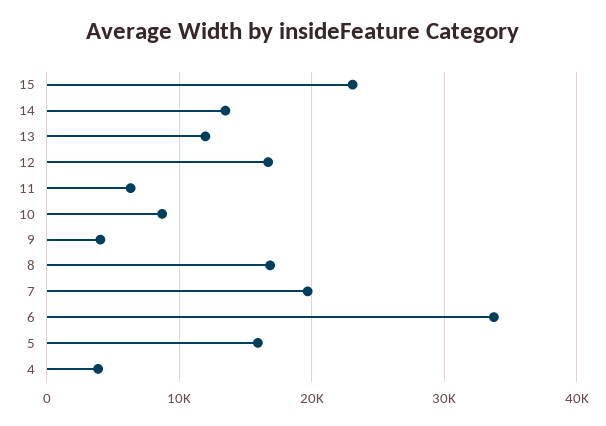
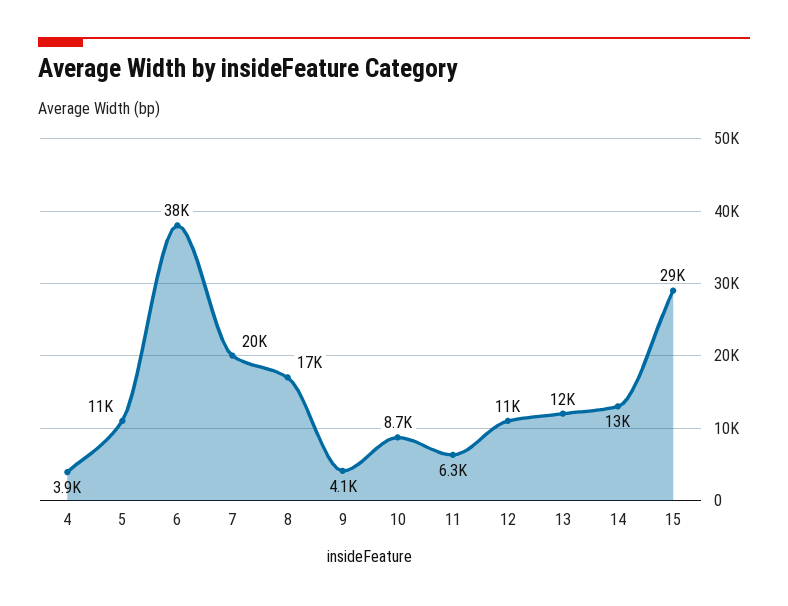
15: 23000 -> 29000
12: 17000 -> 11000
6: 34000 -> 38000
5: 16000 -> 11000

